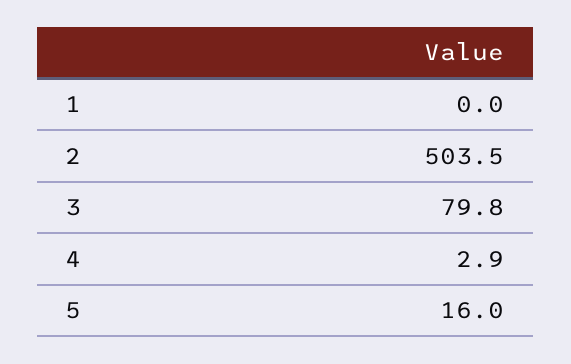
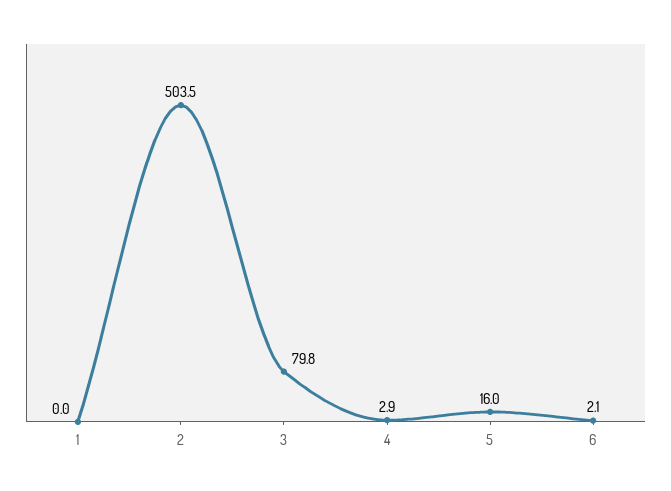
6: none -> 2.1

